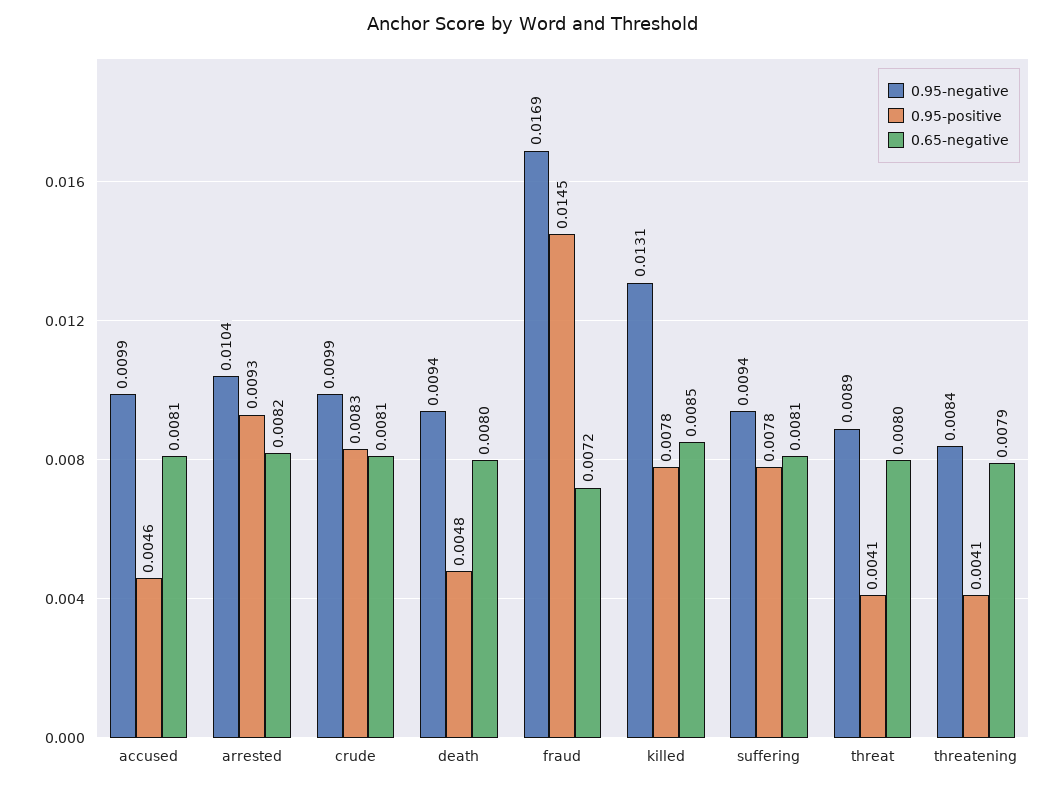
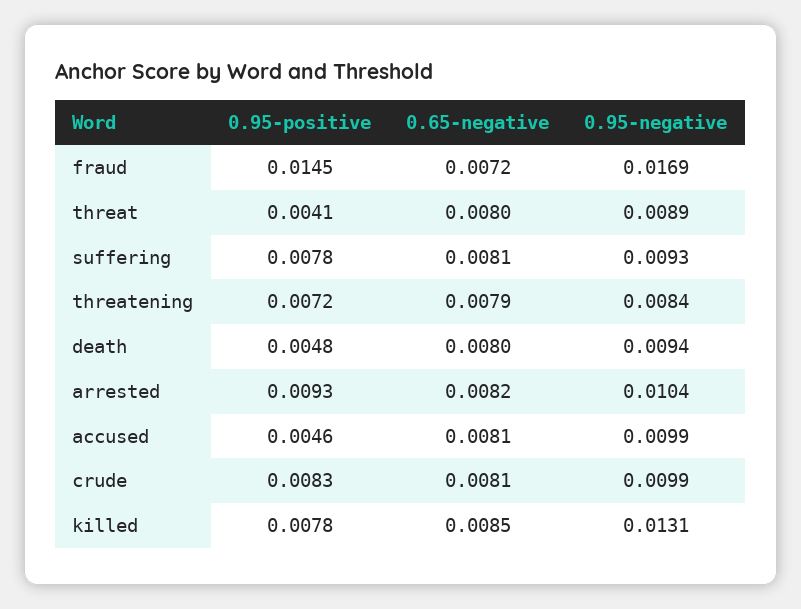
0.95-negative, suffering: 0.0094 -> 0.0093
0.95-positive, threatening: 0.0041 -> 0.0072

